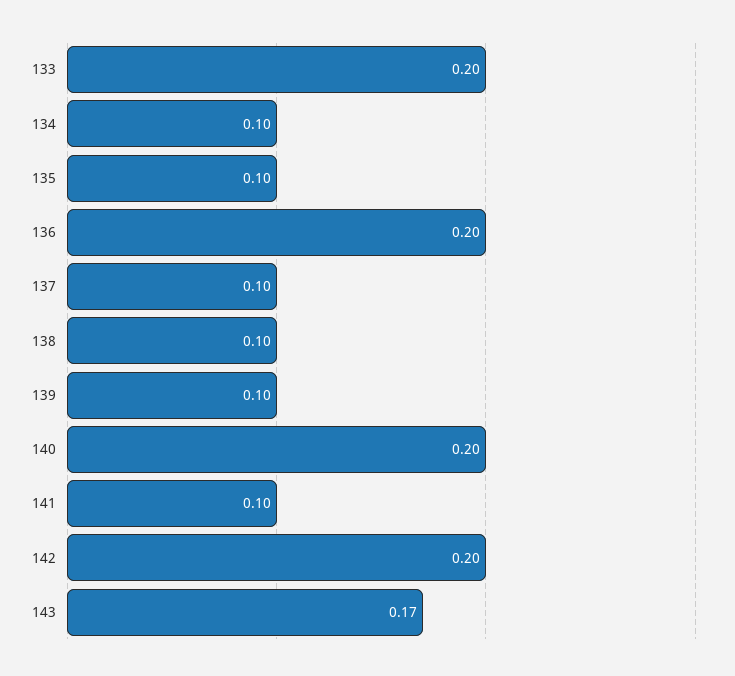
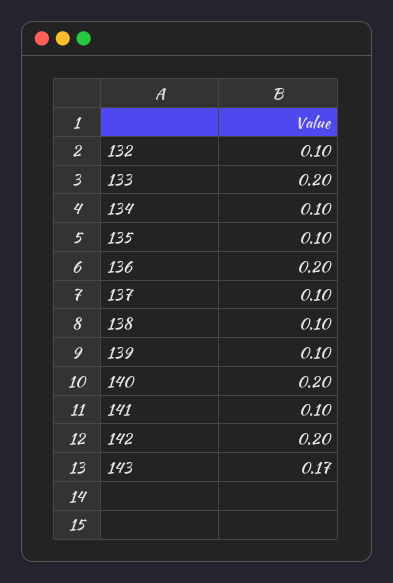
132: none -> 0.1

